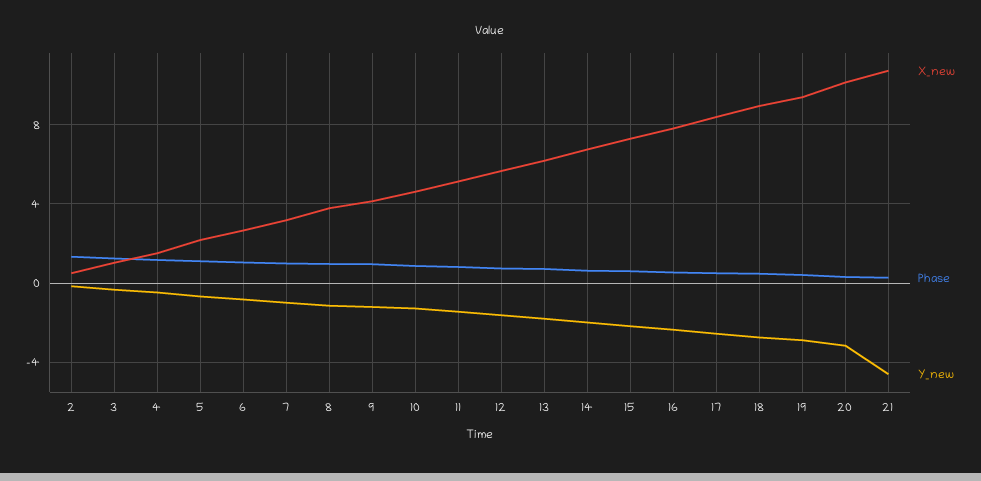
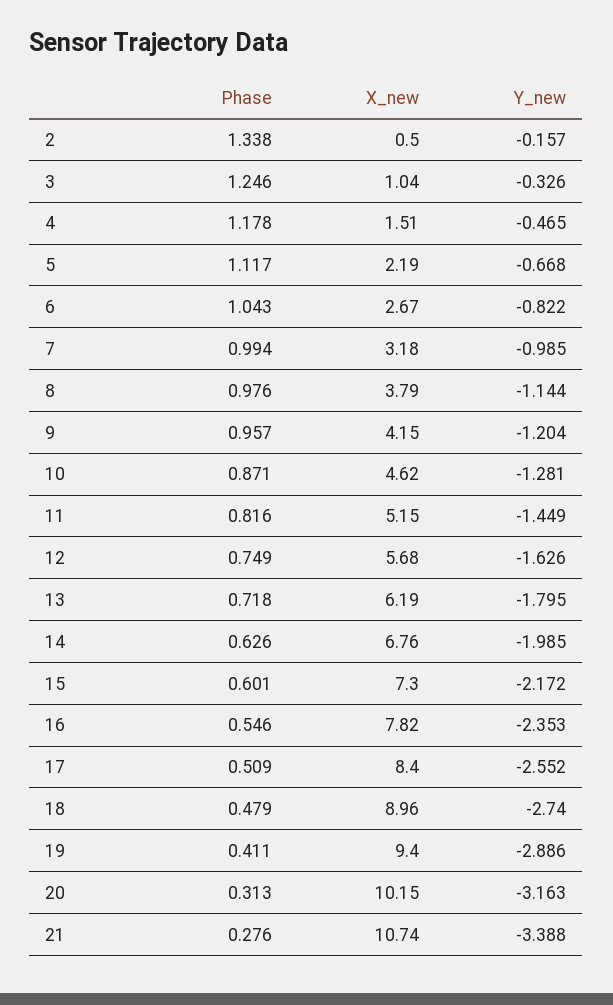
Y_new, 21: -4.5 -> -3.388

